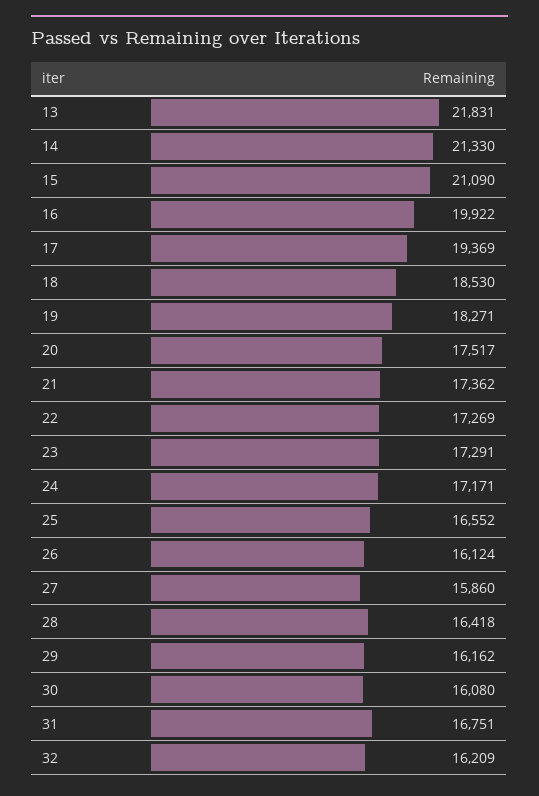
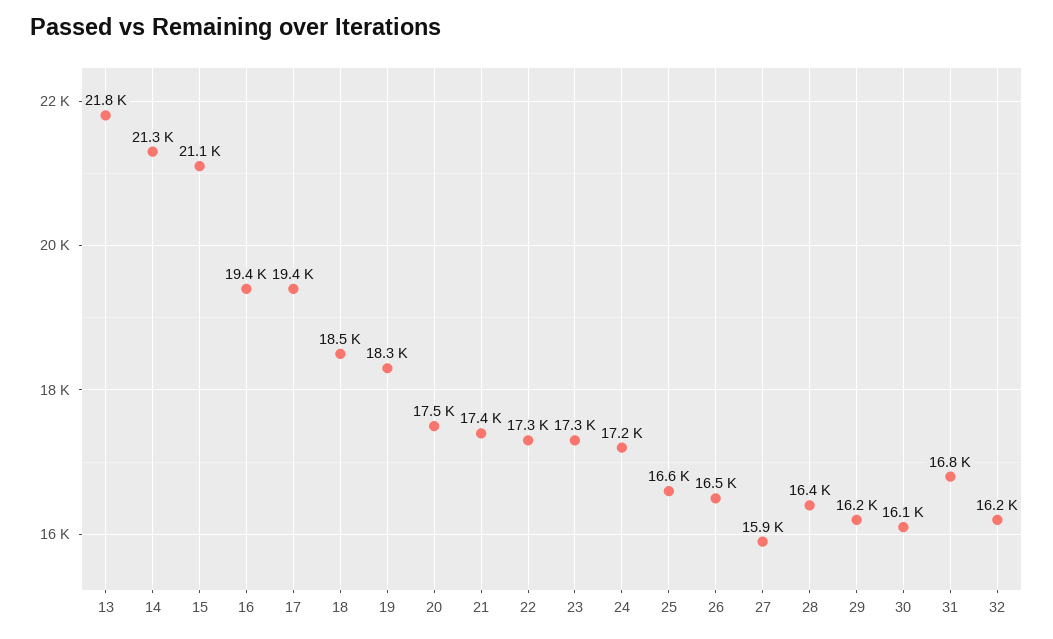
16: 19922 -> 19400
26: 16124 -> 16500

